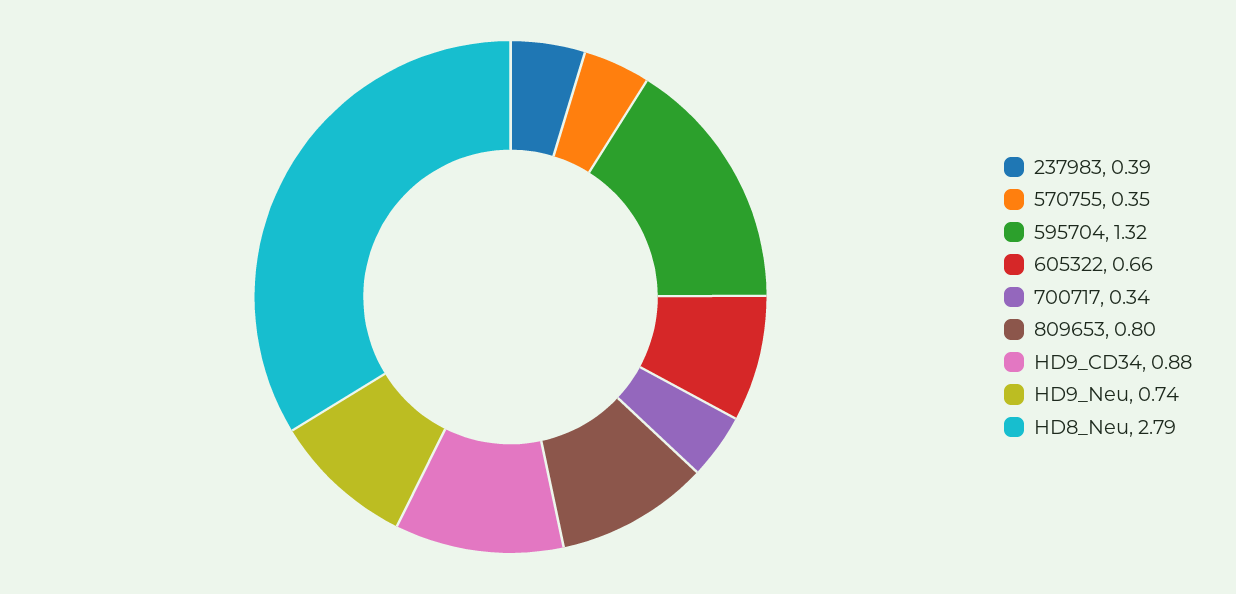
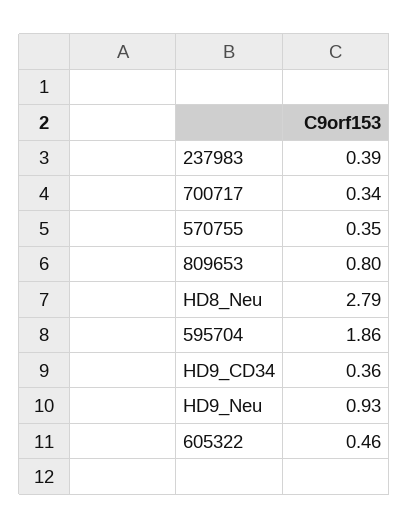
595704: 1.32 -> 1.86
605322: 0.66 -> 0.46
HD9_CD34: 0.88 -> 0.36
HD9_Neu: 0.74 -> 0.93

